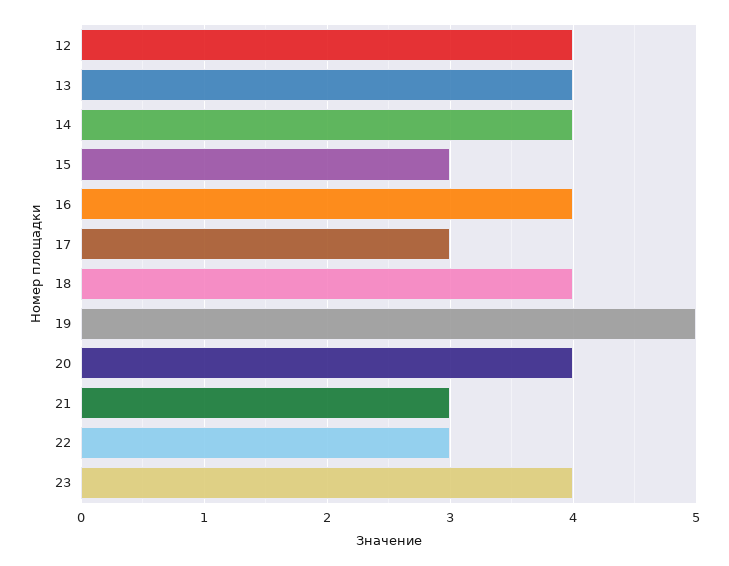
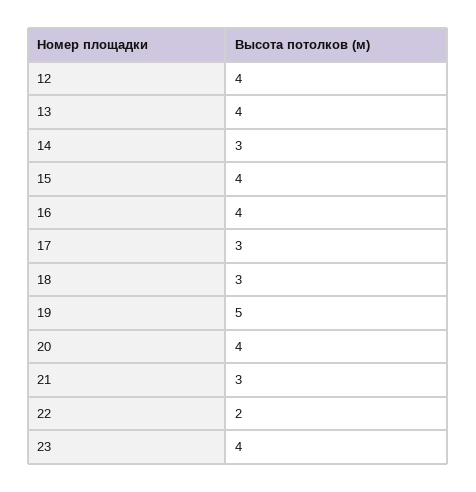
14: 4 -> 3
15: 3 -> 4
18: 4 -> 3
22: 3 -> 2

